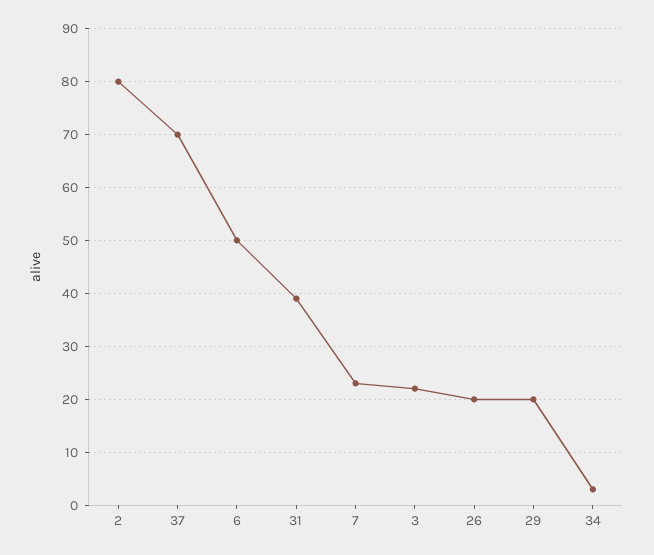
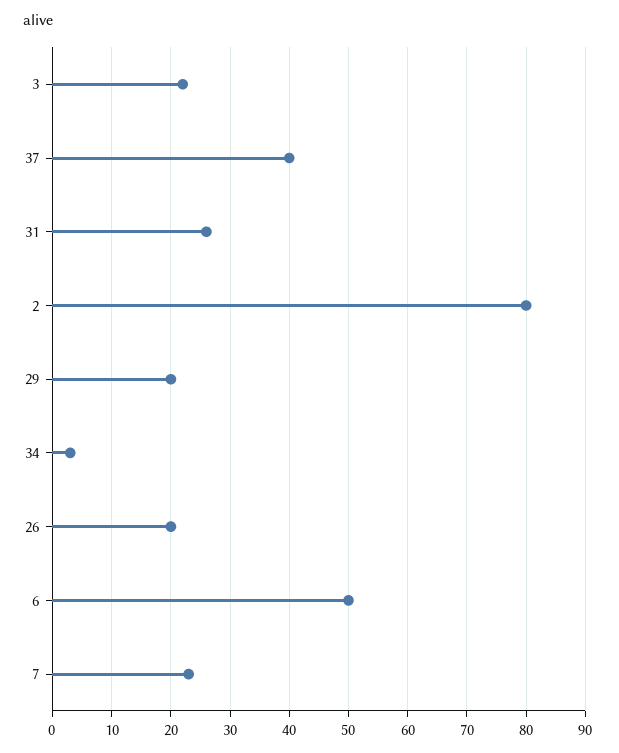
37: 70 -> 40
31: 40 -> 25

